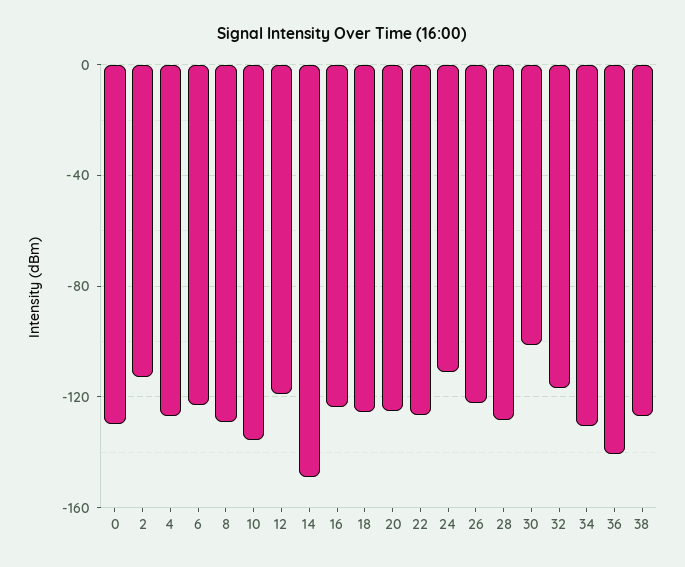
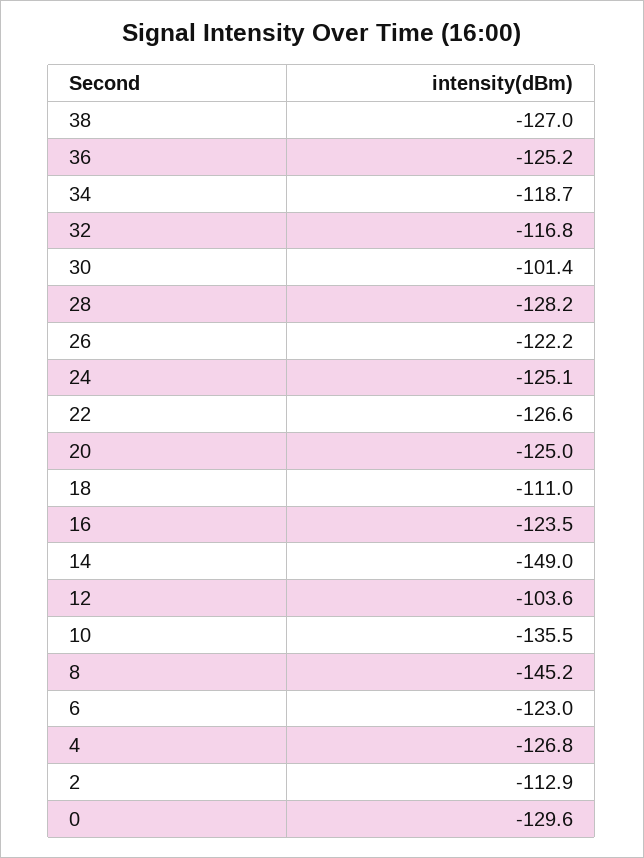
8: -130 -> -145.2
12: -120 -> -103.6
18: -125 -> -111
24: -110 -> -125.1
34: -130 -> -118.7
36: -140 -> -125.2

